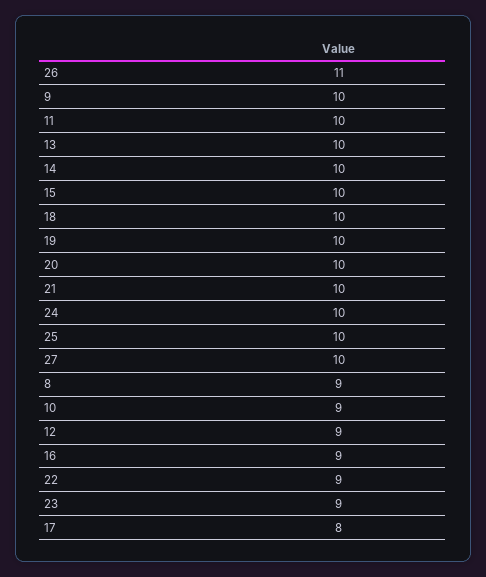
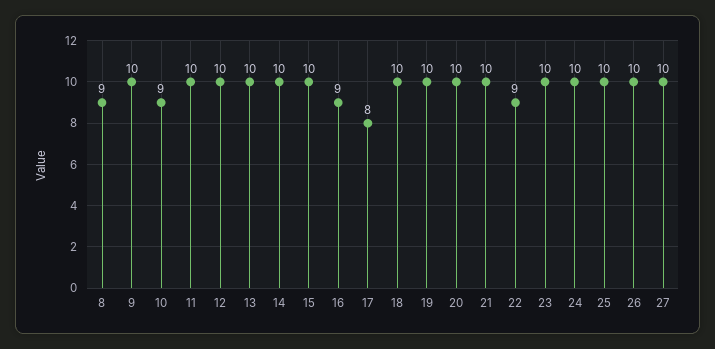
26: 11 -> 10
12: 9 -> 10
23: 9 -> 10

